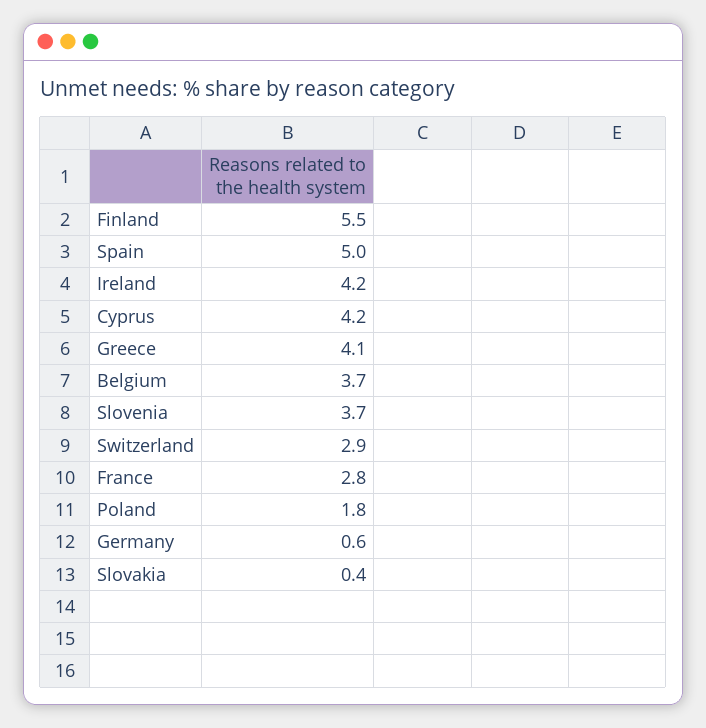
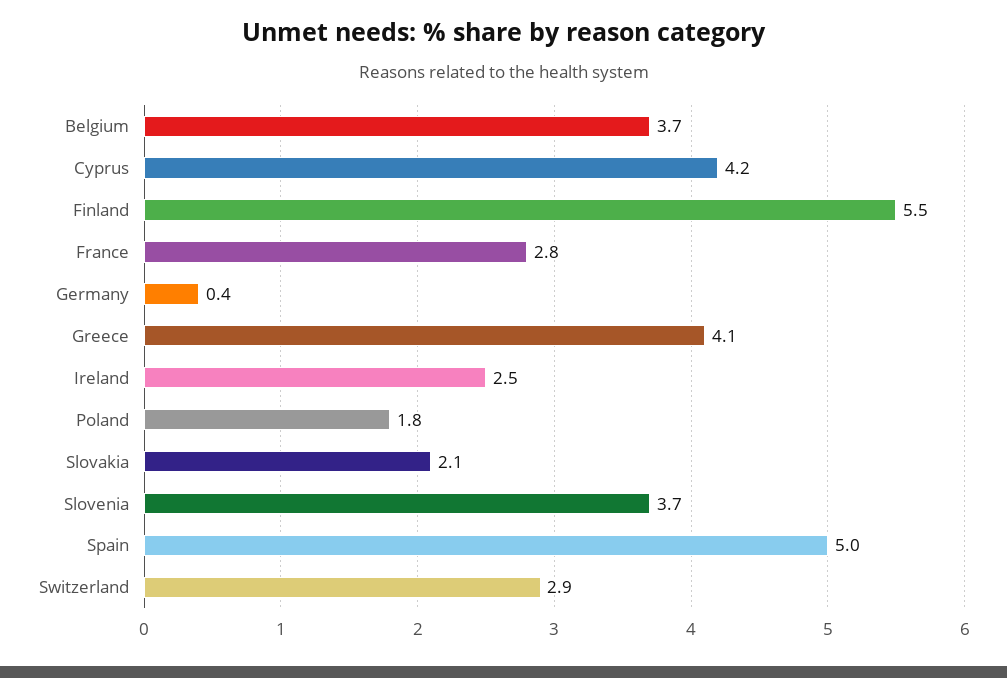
Ireland: 4.2 -> 2.5
Germany: 0.6 -> 0.4
Slovakia: 0.4 -> 2.1

